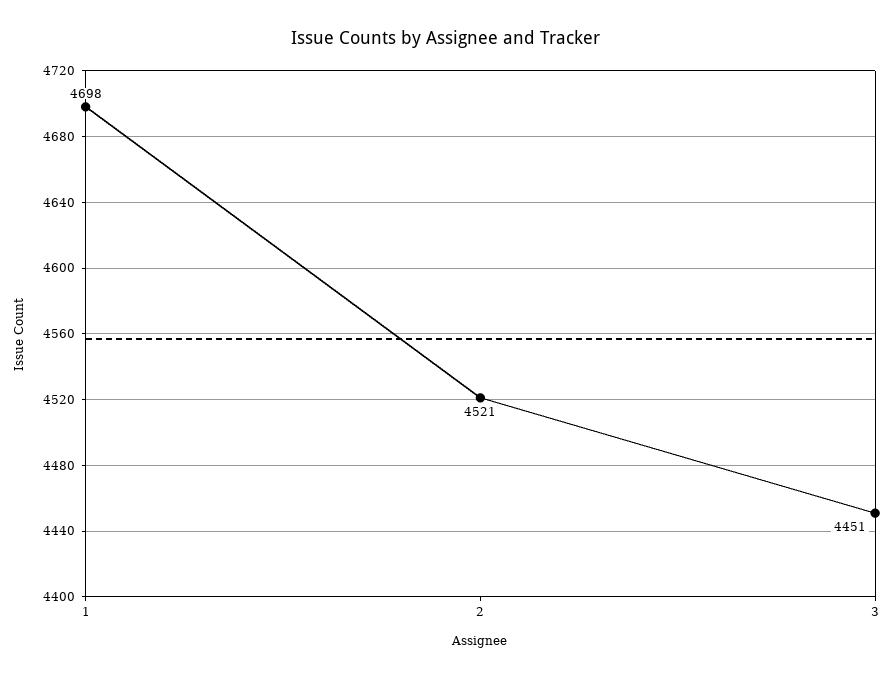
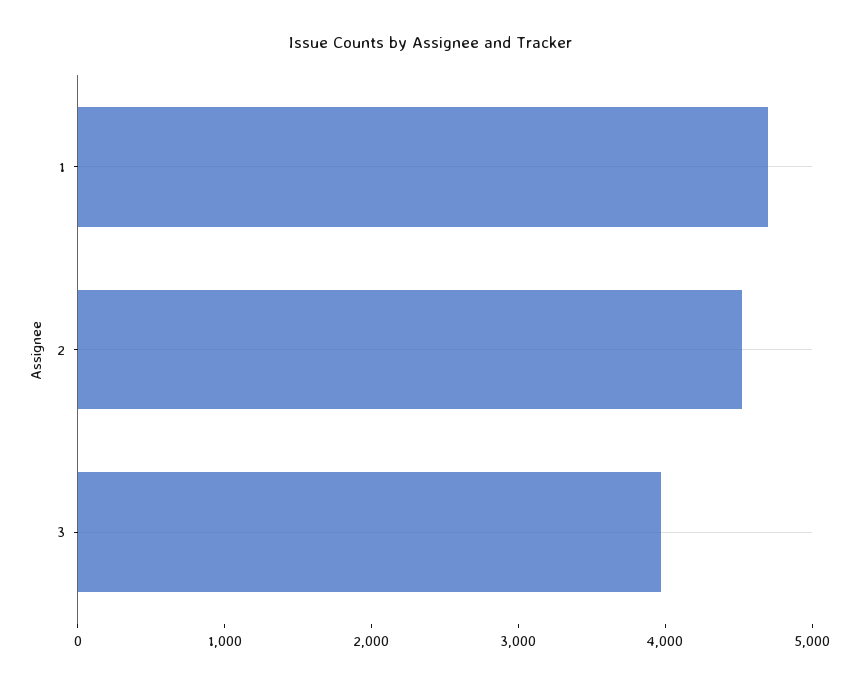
3: 4451 -> 4000

